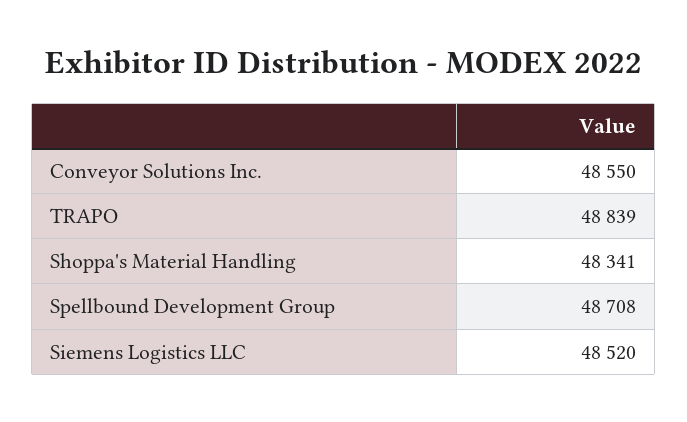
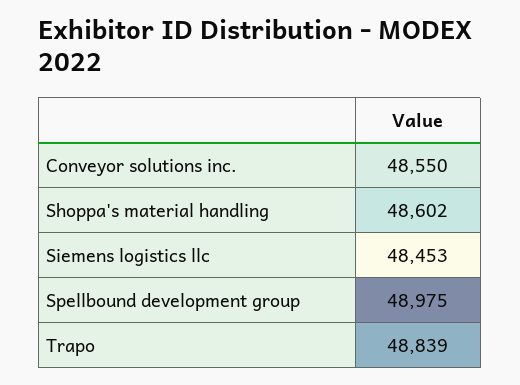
Shoppa's Material Handling: 48341 -> 48602
Spellbound Development Group: 48708 -> 48975
Siemens Logistics LLC: 48520 -> 48453

